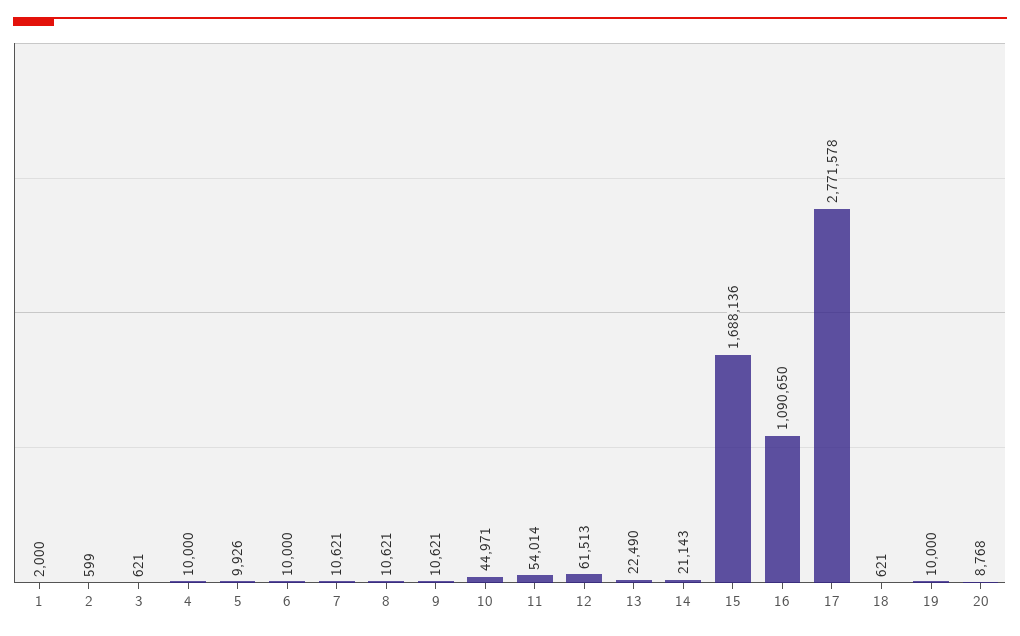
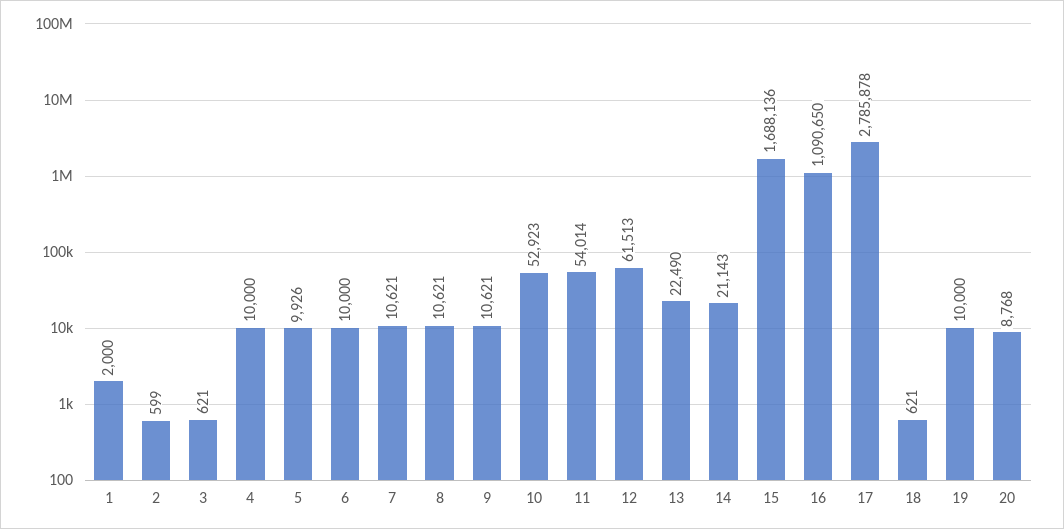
10: 44971 -> 52923
17: 2771578 -> 2785878

